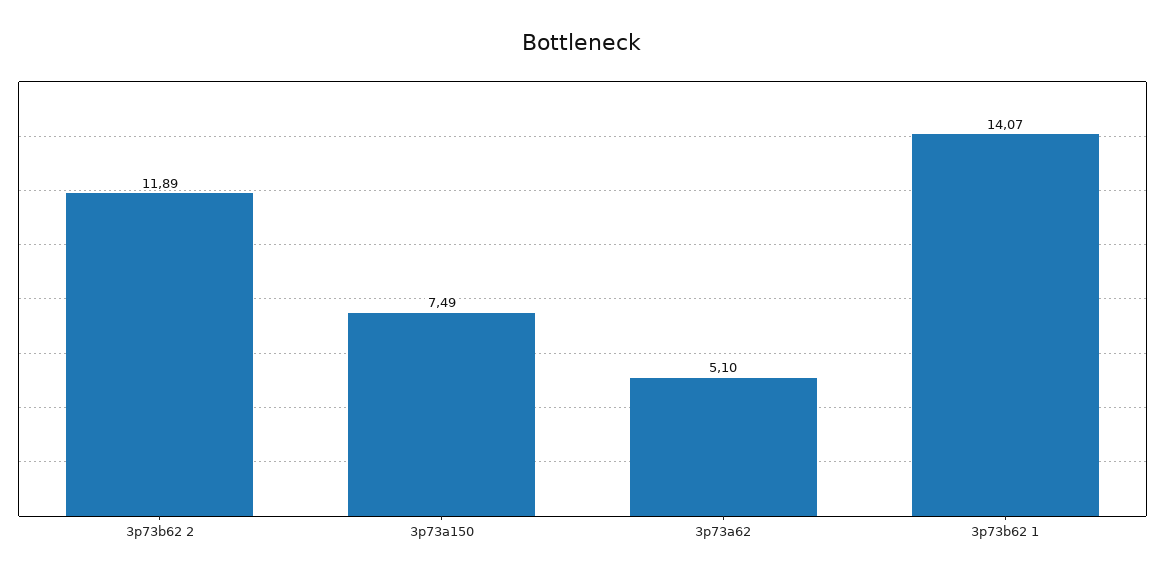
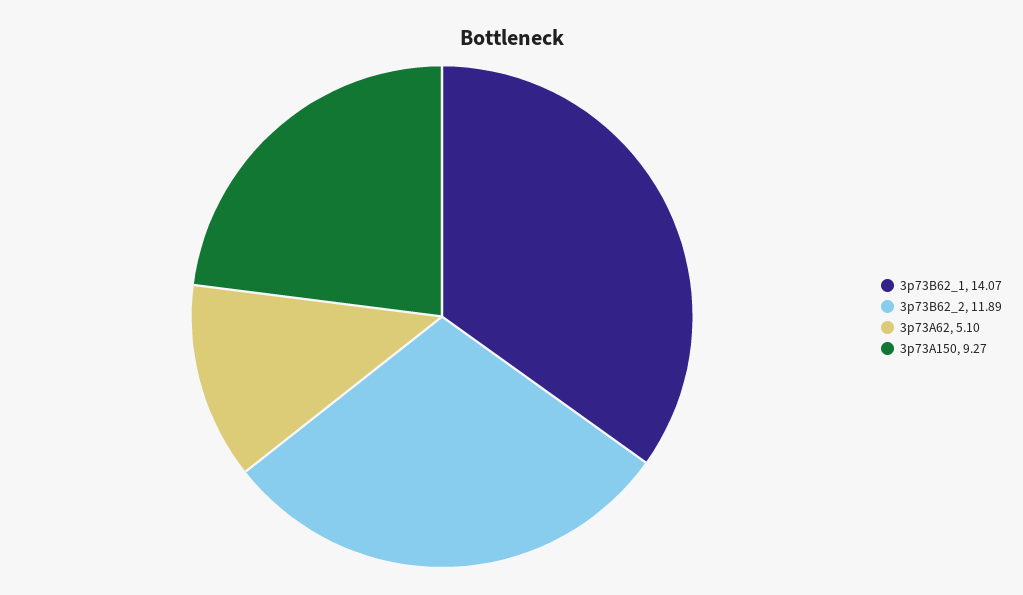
3p73a150: 7.49 -> 9.27

